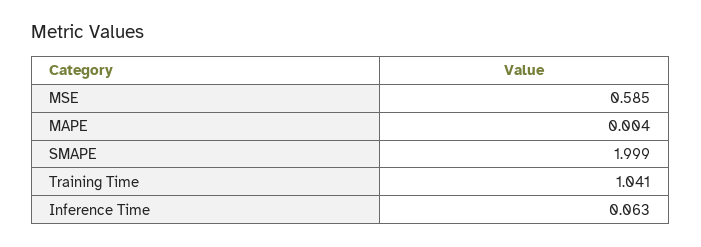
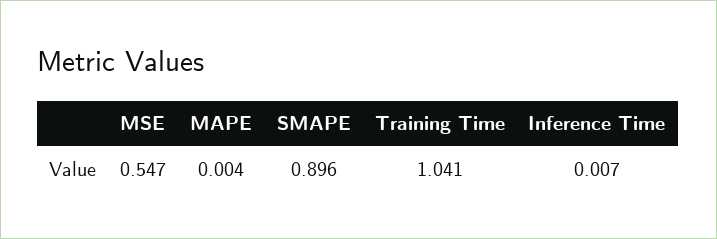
MSE: 0.585 -> 0.547
SMAPE: 1.999 -> 0.896
Inference Time: 0.063 -> 0.007

